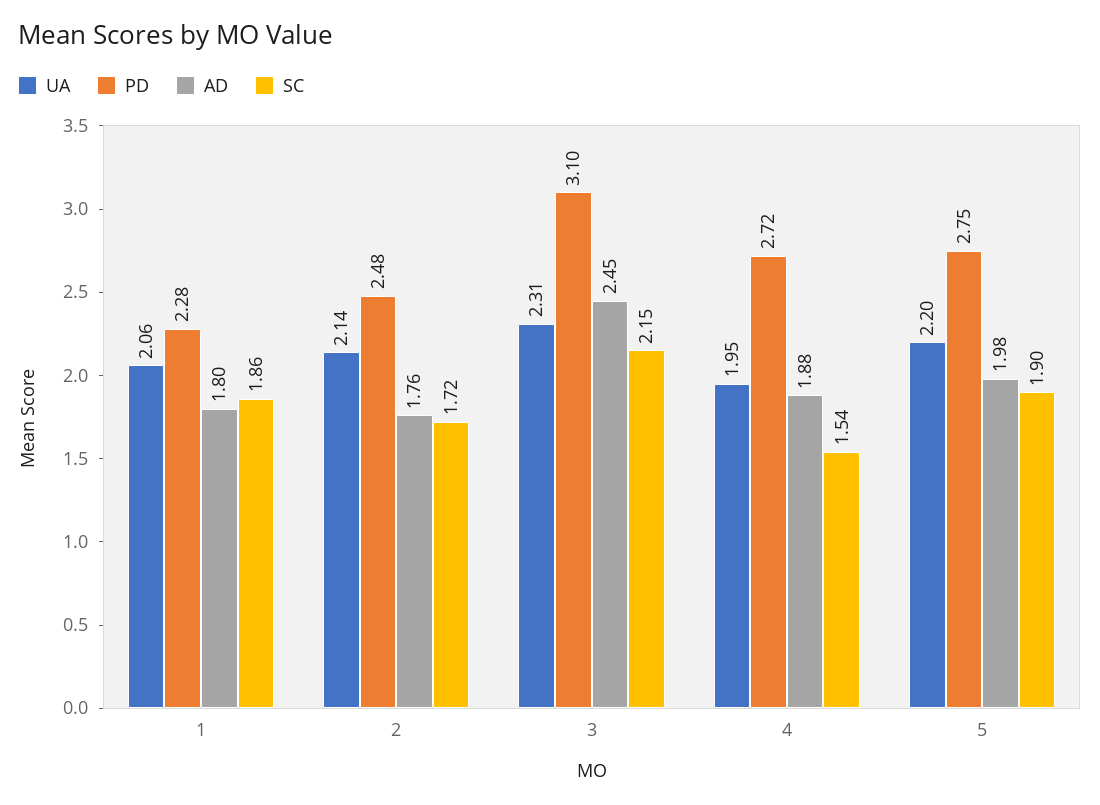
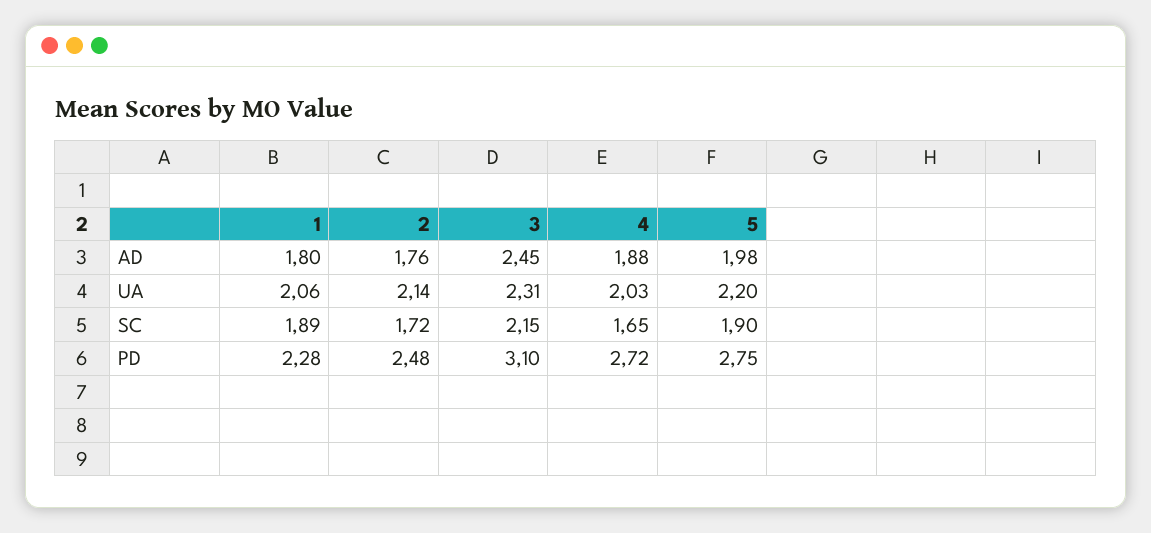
SC, 1: 1.86 -> 1.89
UA, 4: 1.95 -> 2.03
SC, 4: 1.54 -> 1.65

